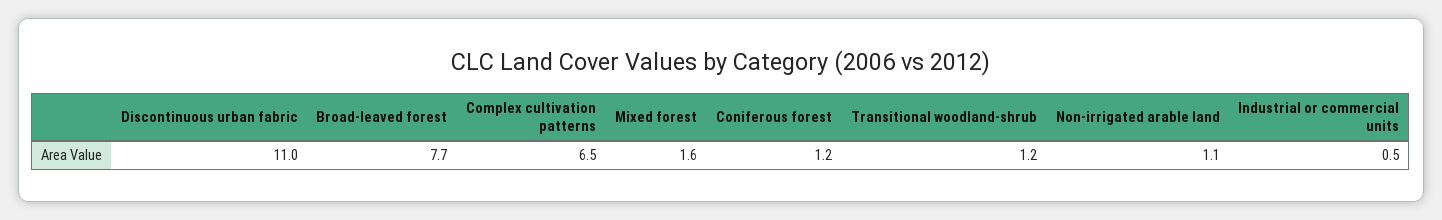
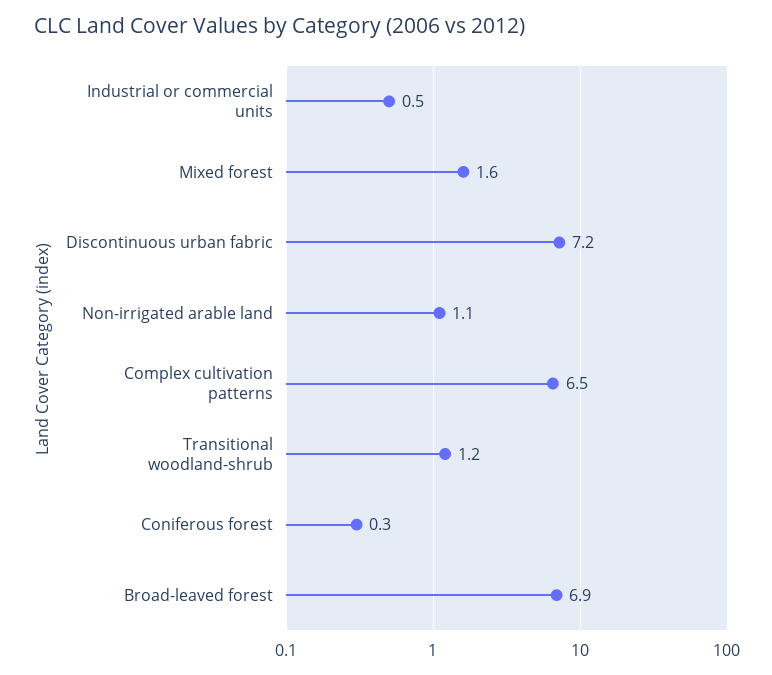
Discontinuous urban fabric: 11 -> 7.2
Broad-leaved forest: 7.7 -> 6.9
Coniferous forest: 1.2 -> 0.3

